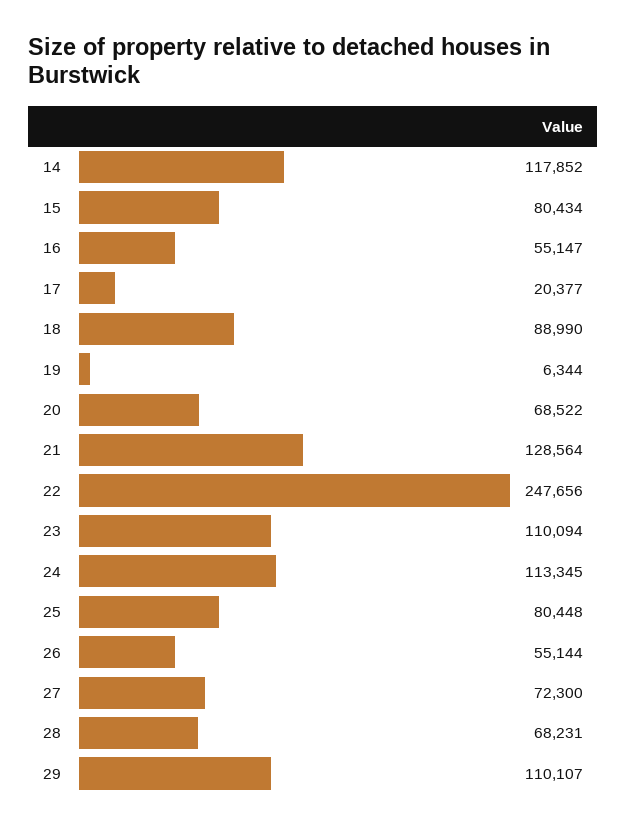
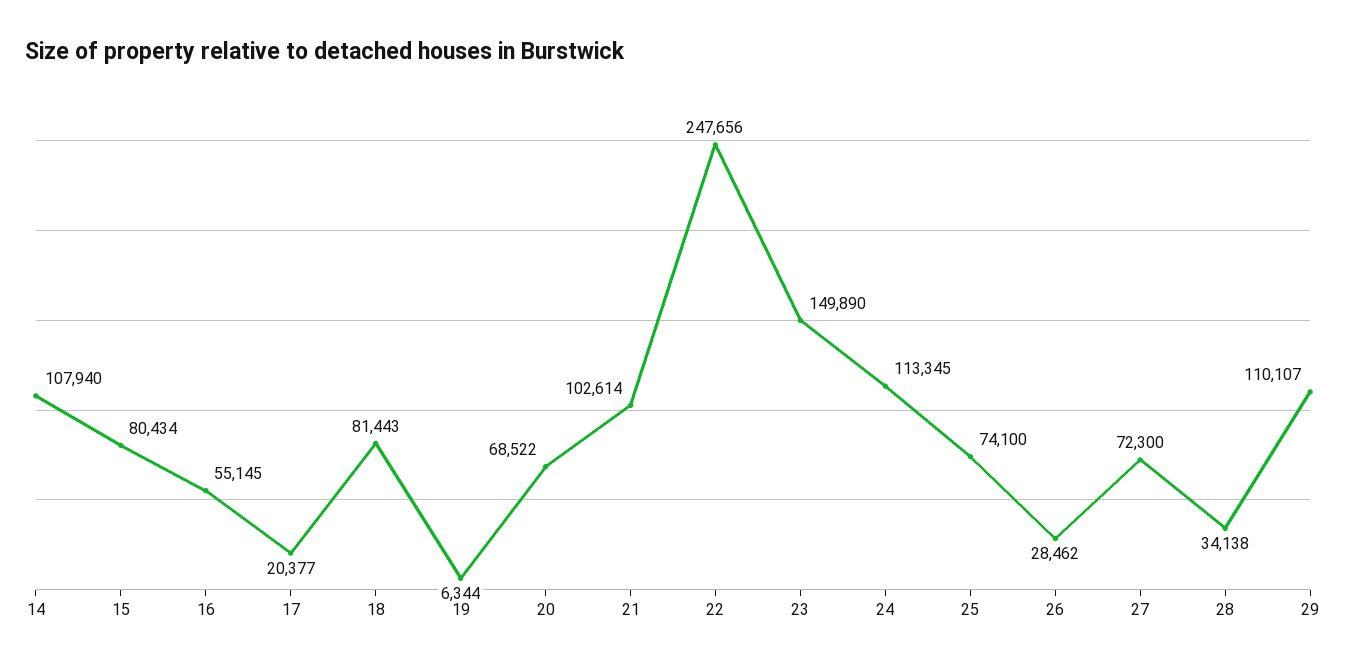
14: 117852 -> 107940
16: 55147 -> 55145
18: 88990 -> 81443
21: 128564 -> 102614
23: 110094 -> 149890
25: 80448 -> 74100
26: 55144 -> 28462
28: 68231 -> 34138

